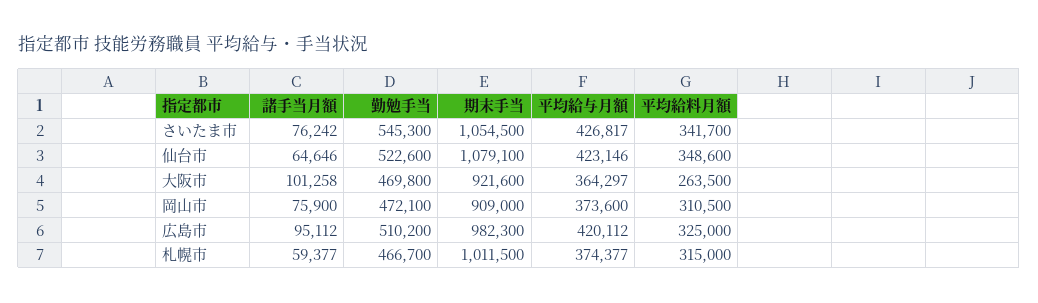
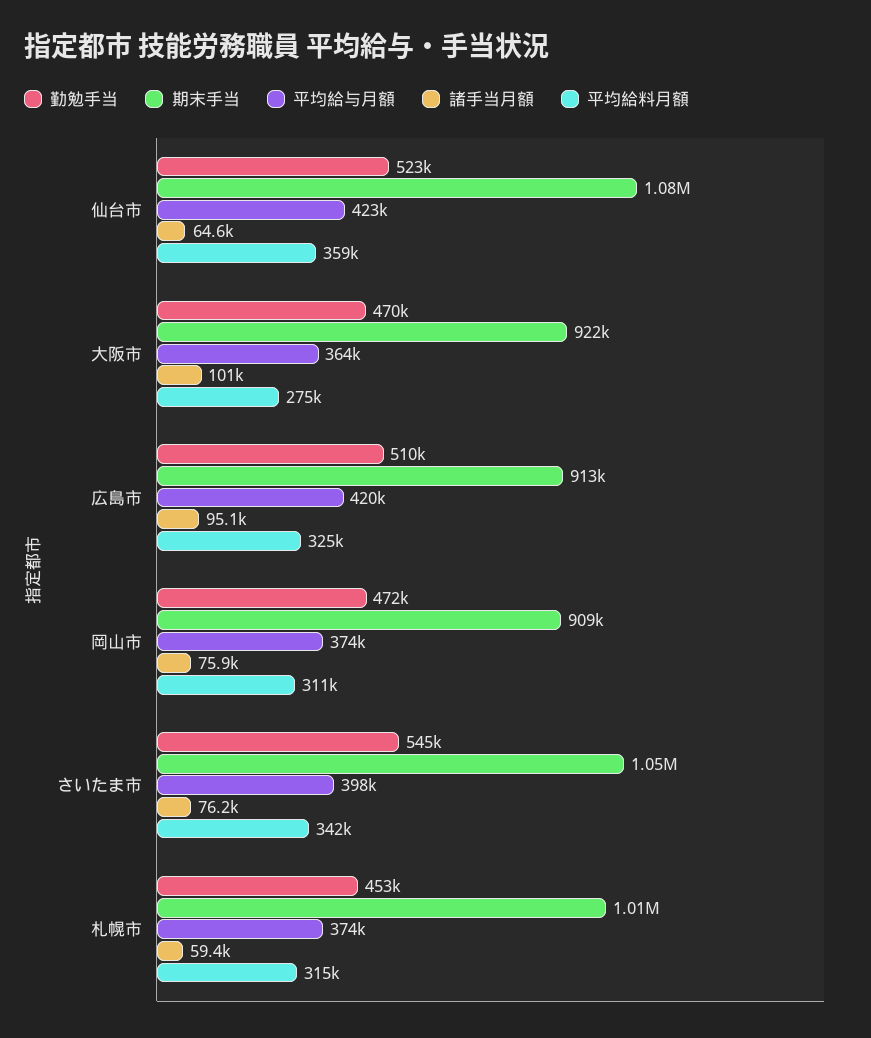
平均給与月額, さいたま市: 426817 -> 398000
平均給料月額, 仙台市: 348600 -> 359000
平均給料月額, 大阪市: 263500 -> 275000
期末手当, 広島市: 982300 -> 913000
勤勉手当, 札幌市: 466700 -> 453000

